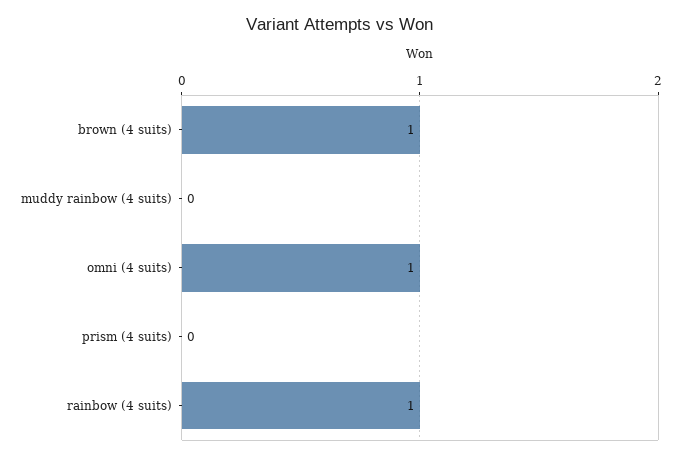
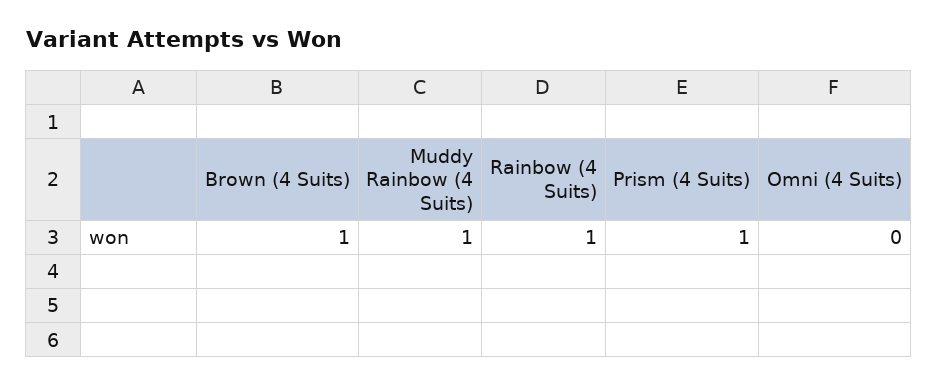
muddy rainbow (4 suits): 0 -> 1
omni (4 suits): 1 -> 0
prism (4 suits): 0 -> 1

